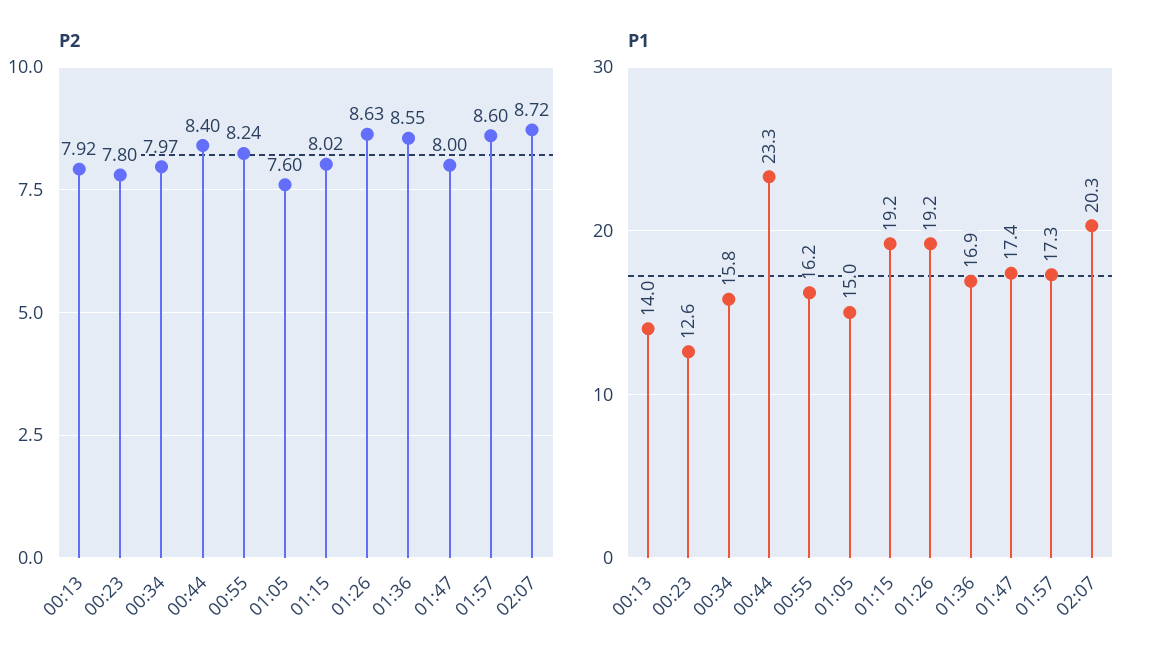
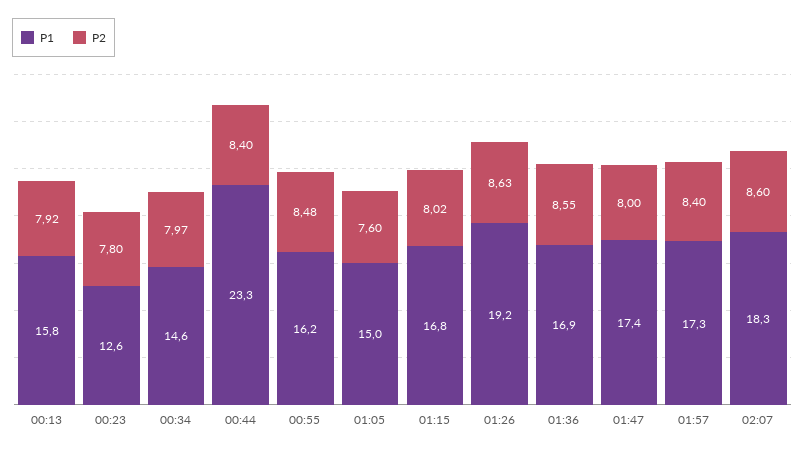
P2, 00:55: 8.24 -> 8.48
P2, 01:57: 8.6 -> 8.4
P2, 02:07: 8.72 -> 8.6
P1, 00:13: 14 -> 15.8
P1, 00:34: 15.8 -> 14.6
P1, 01:15: 19.2 -> 16.8
P1, 02:07: 20.3 -> 18.3

